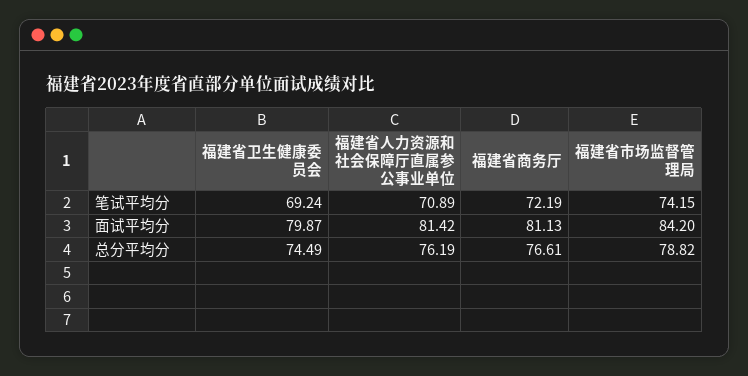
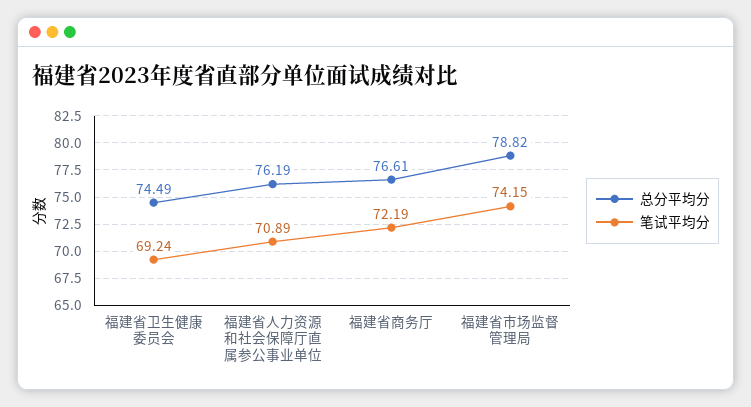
面试平均分, 福建省卫生健康委员会: 79.87 -> none
面试平均分, 福建省人力资源和社会保障厅直属参公事业单位: 81.42 -> none
面试平均分, 福建省商务厅: 81.13 -> none
面试平均分, 福建省市场监督管理局: 84.2 -> none

